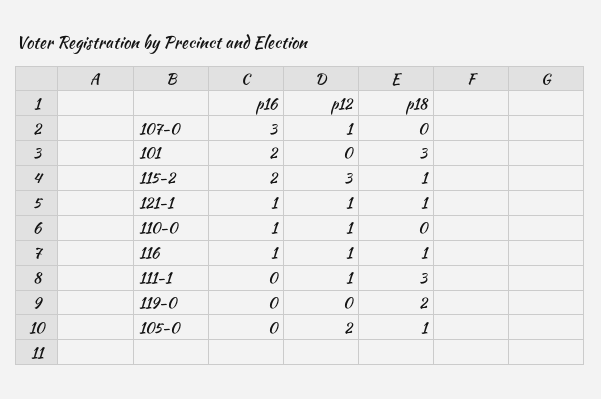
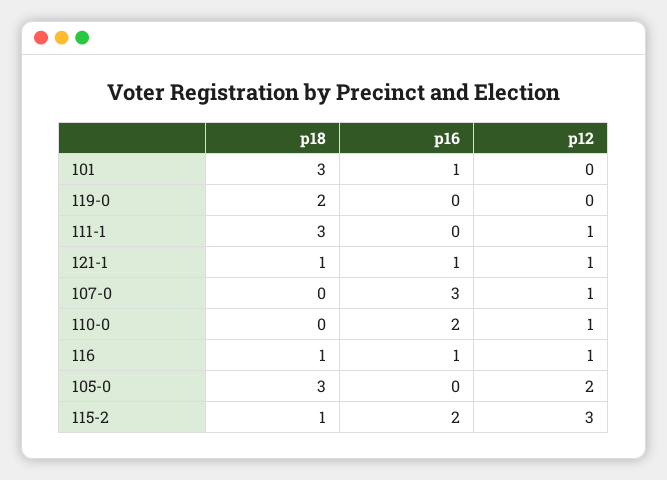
p16, 101: 2 -> 1
p16, 110-0: 1 -> 2
p18, 105-0: 1 -> 3

